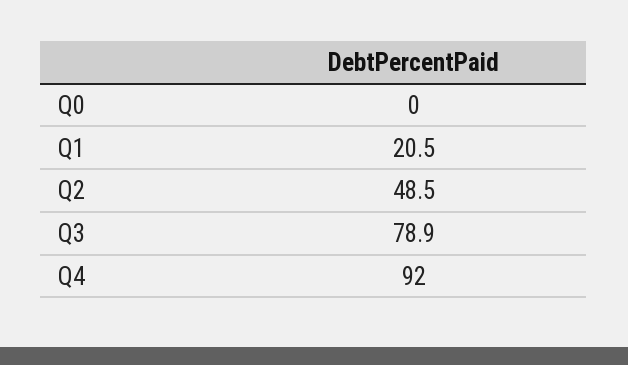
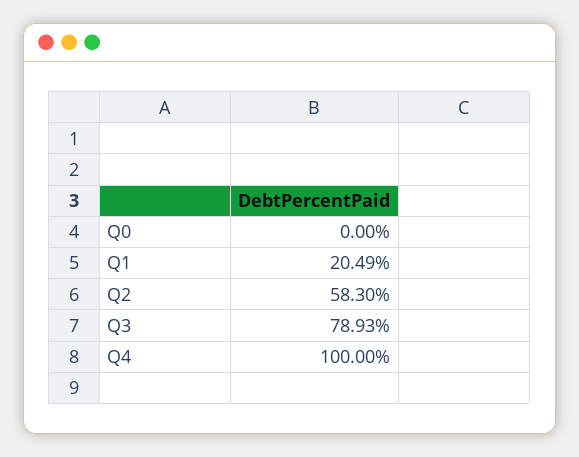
Q2: 48.5 -> 58.3
Q4: 92 -> 100

